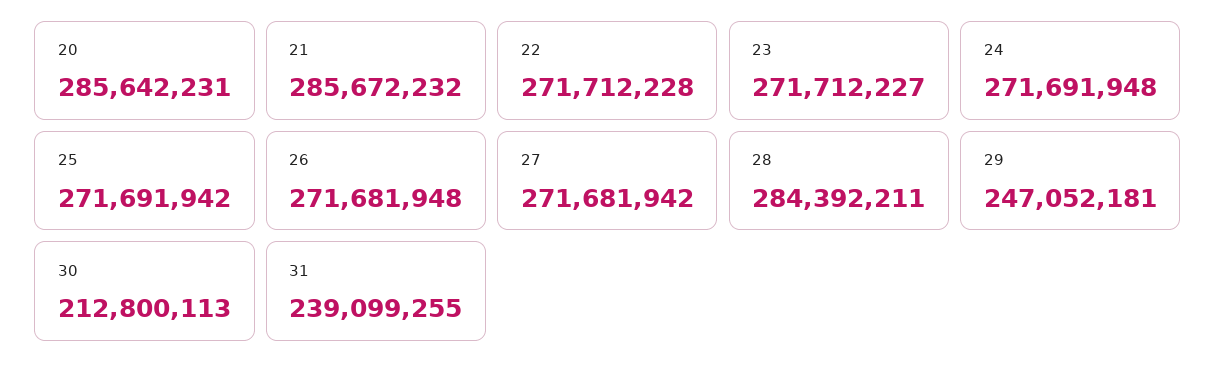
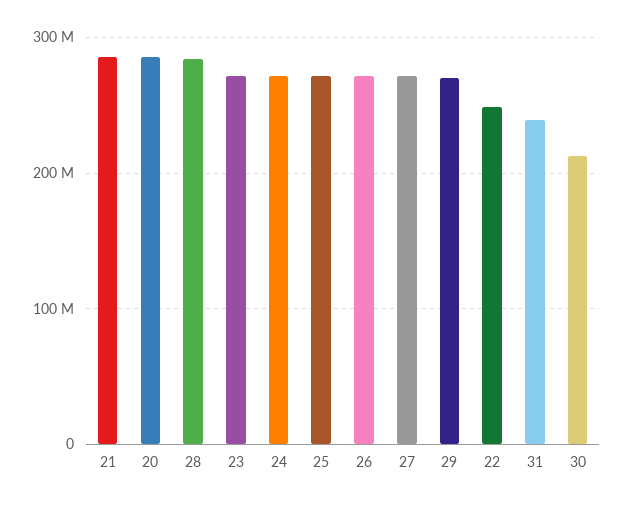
22: 271712228 -> 250000000
29: 247052181 -> 270000000

